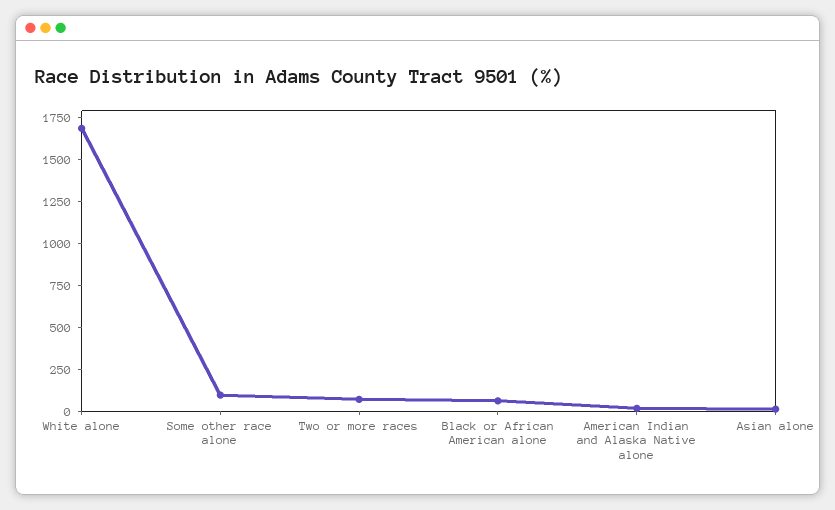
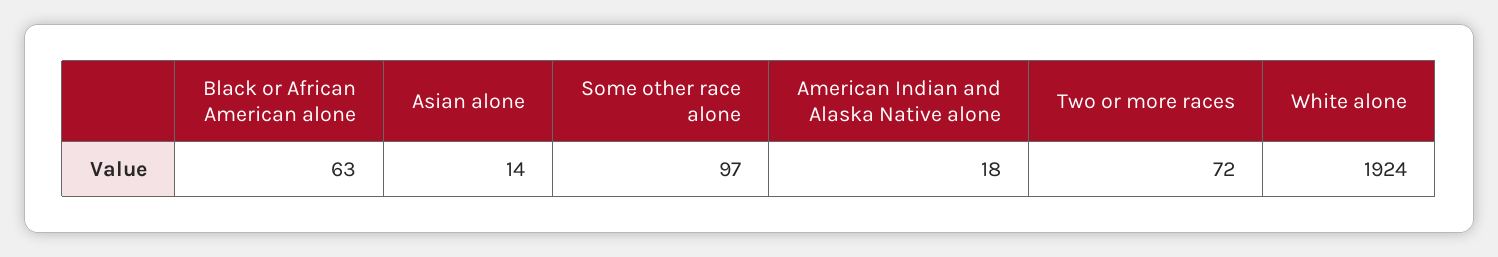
White alone: 1700 -> 1924

